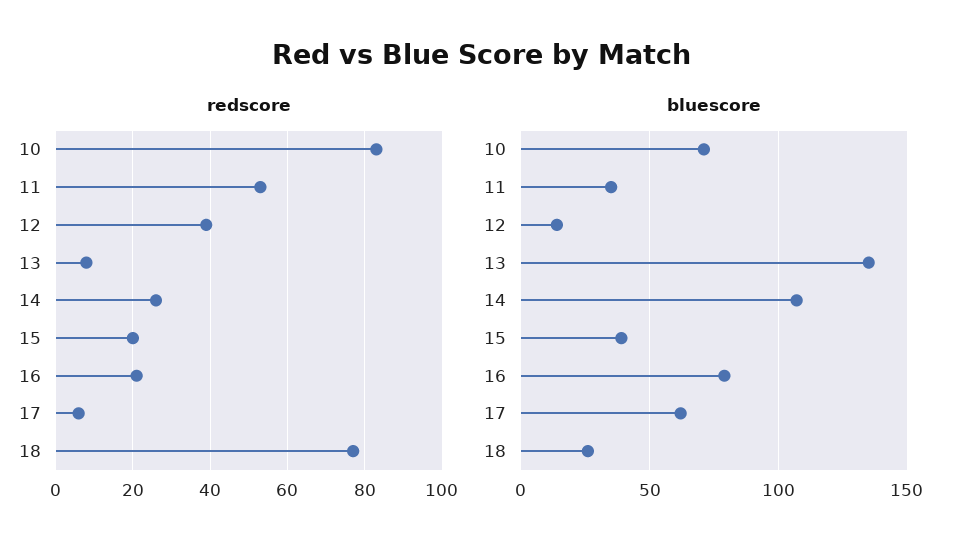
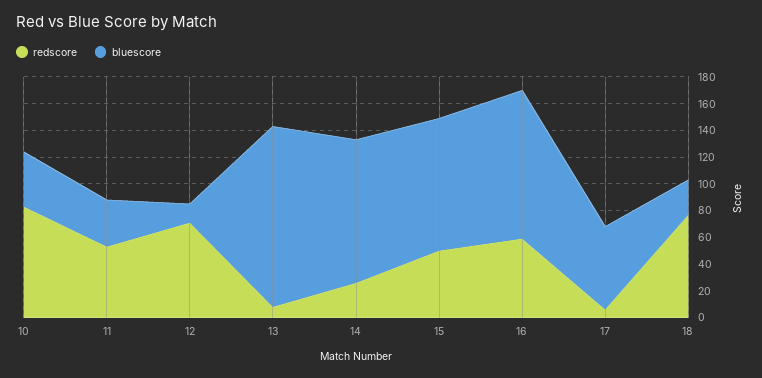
redscore, 12: 40 -> 70
redscore, 15: 20 -> 50
redscore, 16: 20 -> 60
bluescore, 10: 70 -> 40
bluescore, 15: 40 -> 100
bluescore, 16: 80 -> 110

